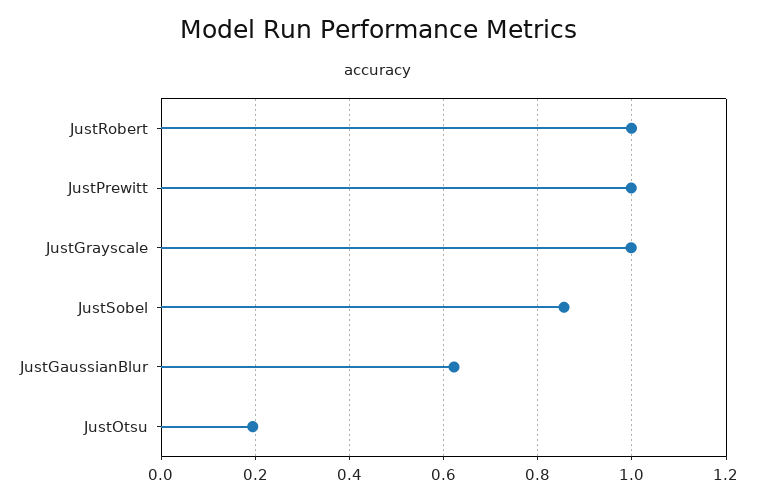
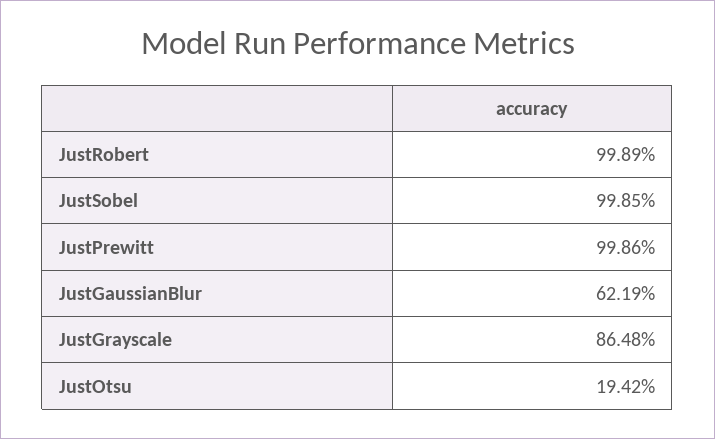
JustGrayscale: 1 -> 0.8648
JustSobel: 0.86 -> 0.9985

